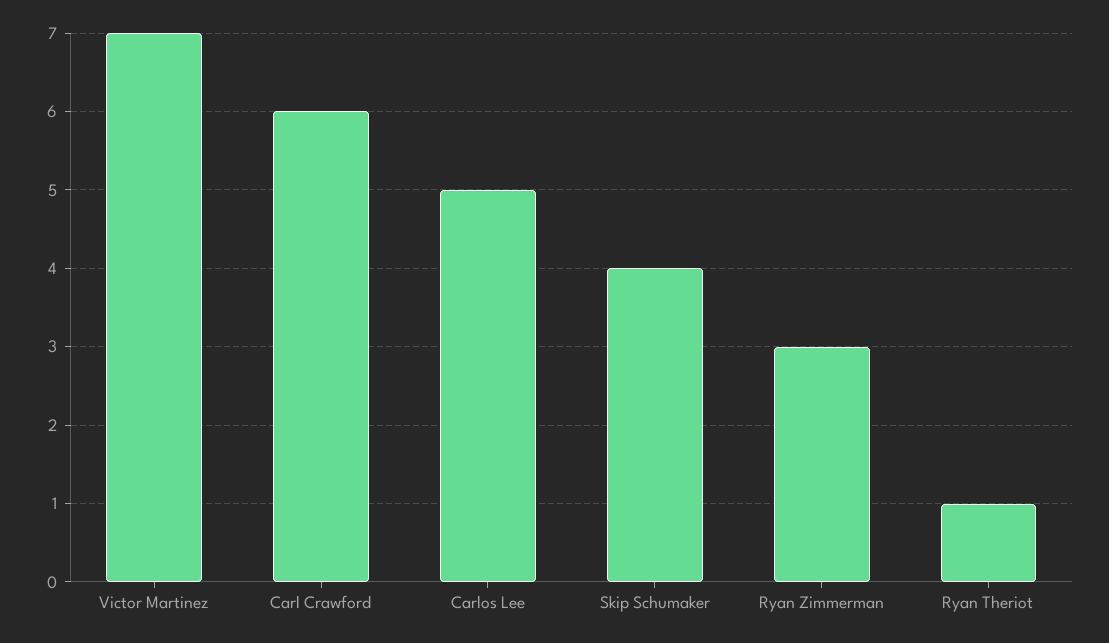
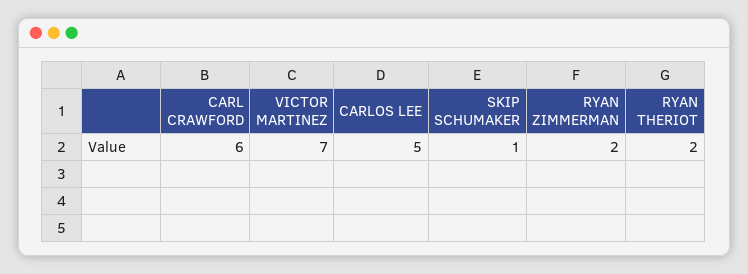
Skip Schumaker: 4 -> 1
Ryan Zimmerman: 3 -> 2
Ryan Theriot: 1 -> 2

